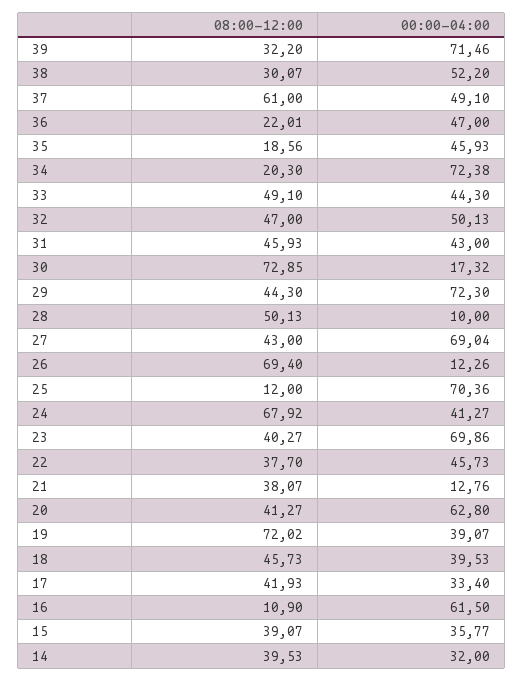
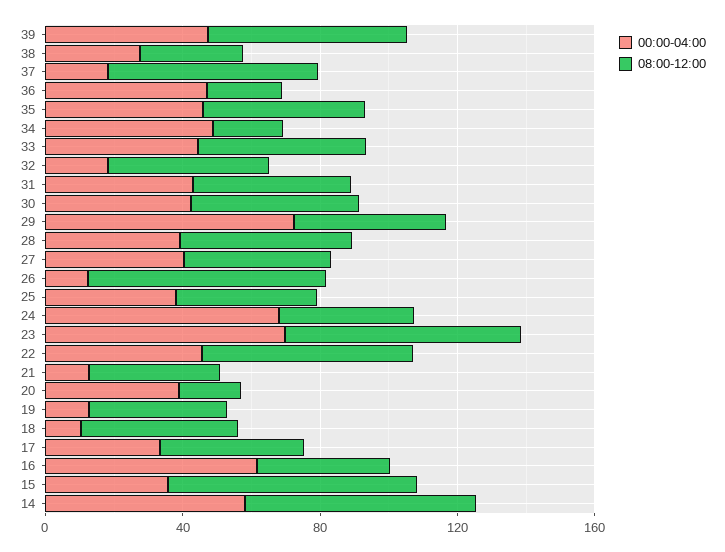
08:00-12:00, 39: 32.2 -> 60
00:00-04:00, 39: 71.46 -> 50
00:00-04:00, 38: 52.2 -> 30
00:00-04:00, 37: 49.1 -> 20
08:00-12:00, 35: 18.56 -> 50
00:00-04:00, 34: 72.38 -> 50
00:00-04:00, 32: 50.13 -> 20
08:00-12:00, 30: 72.85 -> 50
00:00-04:00, 30: 17.32 -> 40
00:00-04:00, 28: 10 -> 40
00:00-04:00, 27: 69.04 -> 40
08:00-12:00, 25: 12 -> 40
00:00-04:00, 25: 70.36 -> 40
08:00-12:00, 24: 67.92 -> 40
00:00-04:00, 24: 41.27 -> 70
08:00-12:00, 23: 40.27 -> 70
08:00-12:00, 22: 37.7 -> 60
08:00-12:00, 20: 41.27 -> 20
00:00-04:00, 20: 62.8 -> 40
08:00-12:00, 19: 72.02 -> 40
00:00-04:00, 19: 39.07 -> 10
00:00-04:00, 18: 39.53 -> 10
08:00-12:00, 16: 10.9 -> 40
08:00-12:00, 15: 39.07 -> 70
08:00-12:00, 14: 39.53 -> 70
00:00-04:00, 14: 32 -> 60

